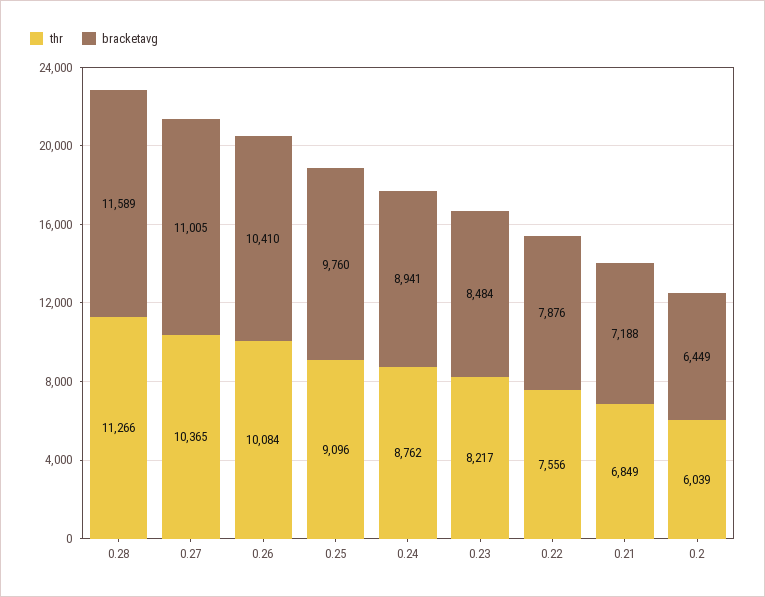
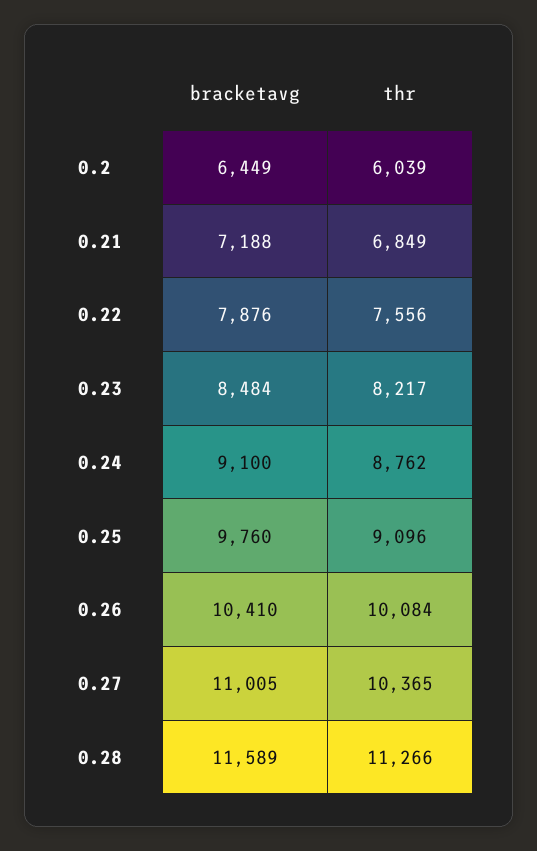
bracketavg, 0.24: 8941 -> 9100

